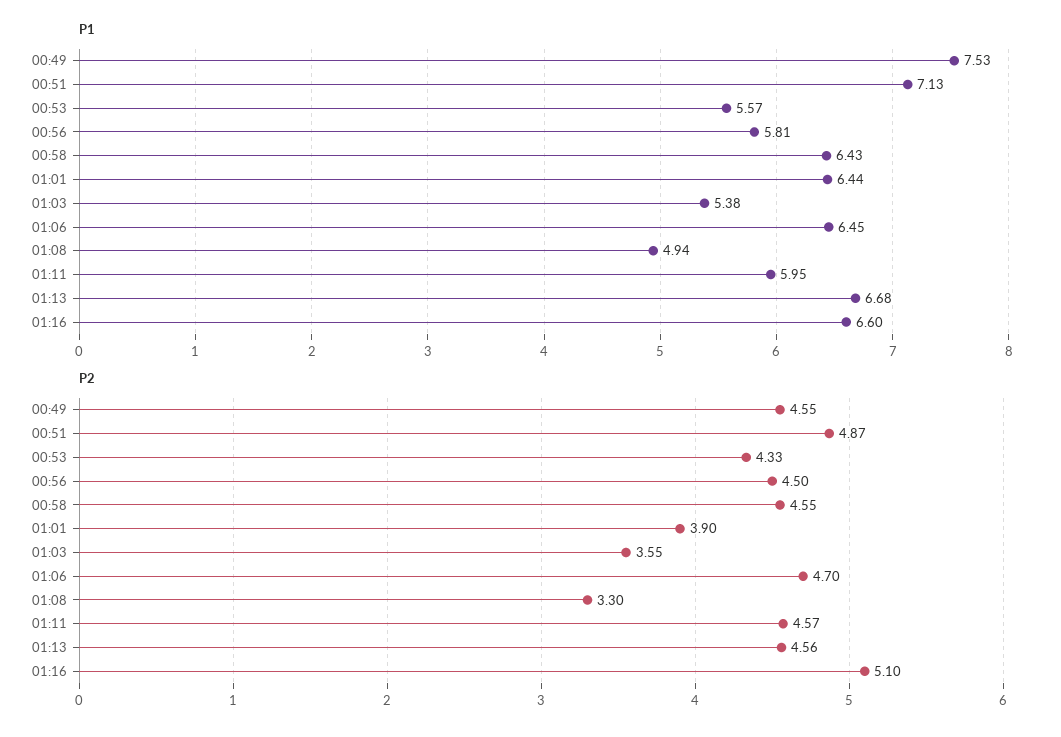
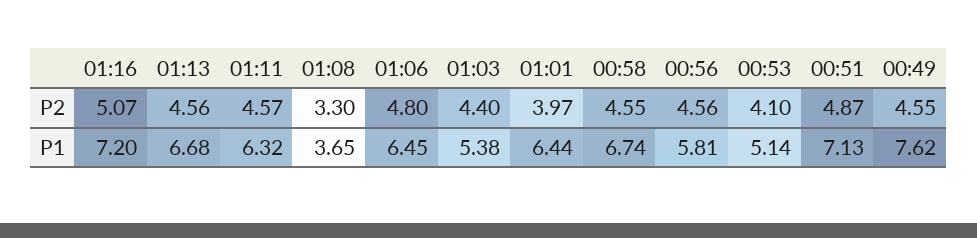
P1, 00:49: 7.53 -> 7.62
P1, 00:53: 5.57 -> 5.14
P1, 00:58: 6.43 -> 6.74
P1, 01:08: 4.94 -> 3.65
P1, 01:11: 5.95 -> 6.32
P1, 01:16: 6.6 -> 7.2
P2, 00:53: 4.33 -> 4.1
P2, 00:56: 4.5 -> 4.56
P2, 01:01: 3.9 -> 3.97
P2, 01:03: 3.55 -> 4.4
P2, 01:06: 4.7 -> 4.8
P2, 01:16: 5.1 -> 5.07

